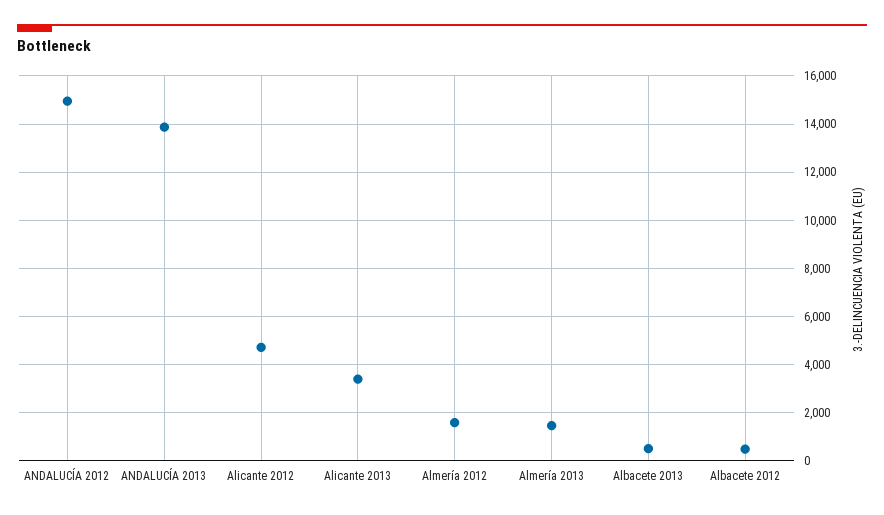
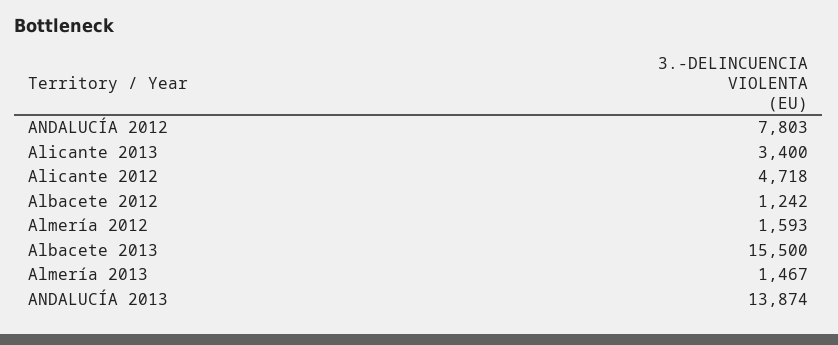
ANDALUCÍA 2012: 15000 -> 7803
Albacete 2013: 500 -> 15500
Albacete 2012: 500 -> 1242

